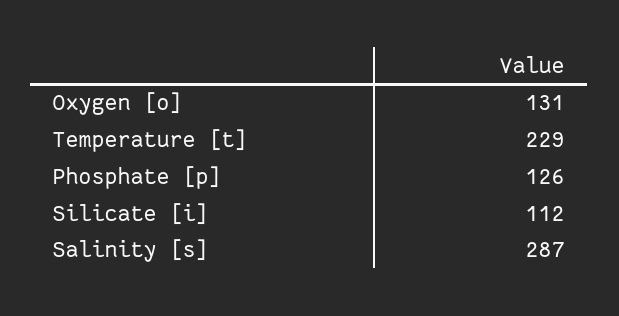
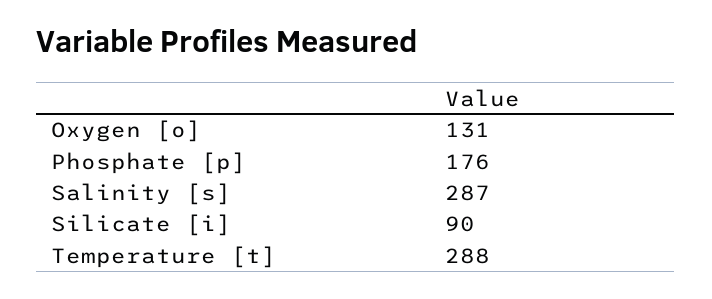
Temperature [t]: 229 -> 288
Phosphate [p]: 126 -> 176
Silicate [i]: 112 -> 90

